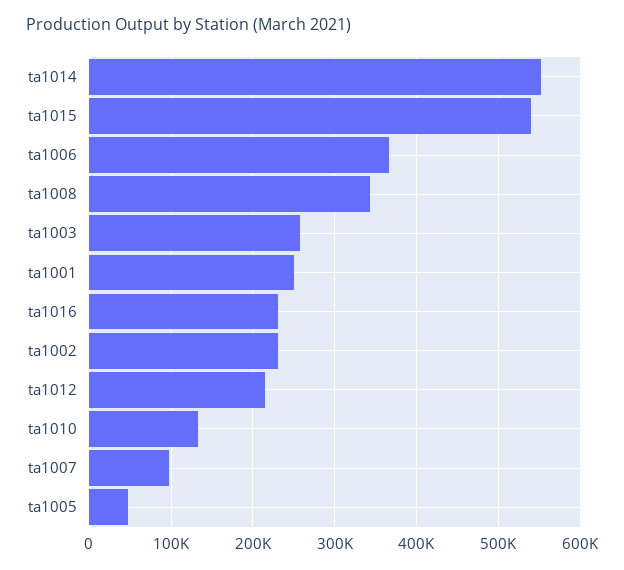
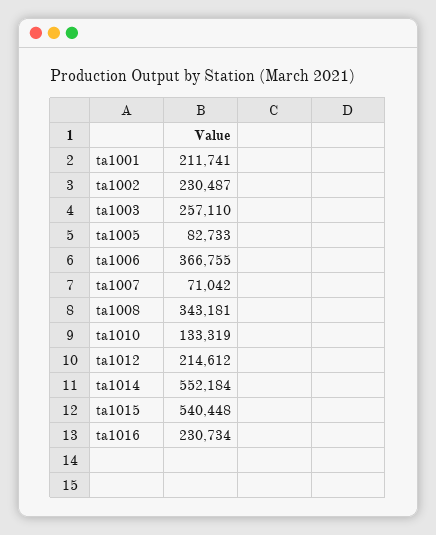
ta1001: 250000 -> 211741
ta1007: 100000 -> 71042
ta1005: 50000 -> 82733

